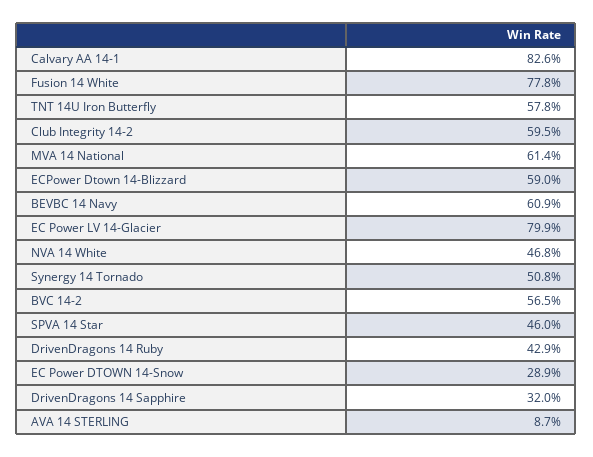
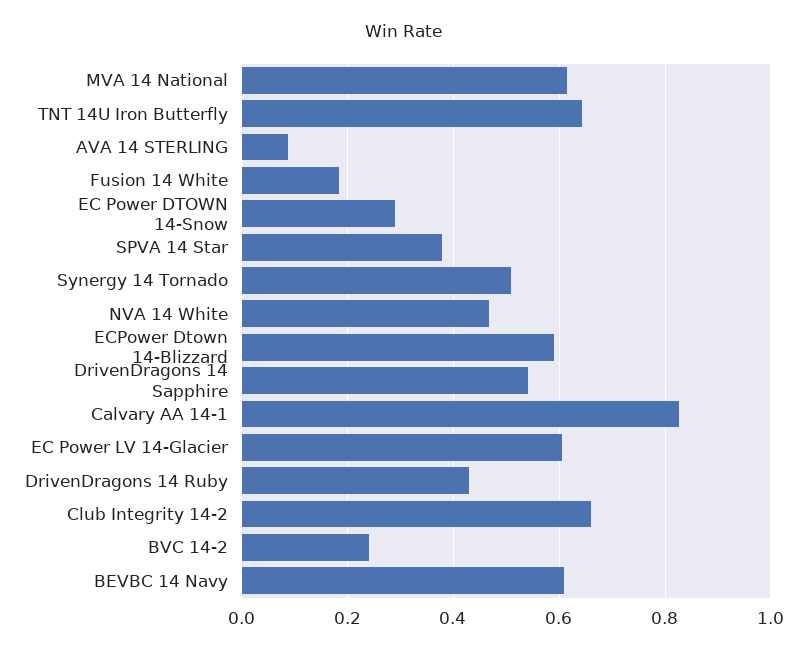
Fusion 14 White: 0.778 -> 0.18
TNT 14U Iron Butterfly: 0.578 -> 0.64
Club Integrity 14-2: 0.595 -> 0.66
EC Power LV 14-Glacier: 0.799 -> 0.6
BVC 14-2: 0.565 -> 0.24
SPVA 14 Star: 0.46 -> 0.38
DrivenDragons 14 Sapphire: 0.32 -> 0.54

